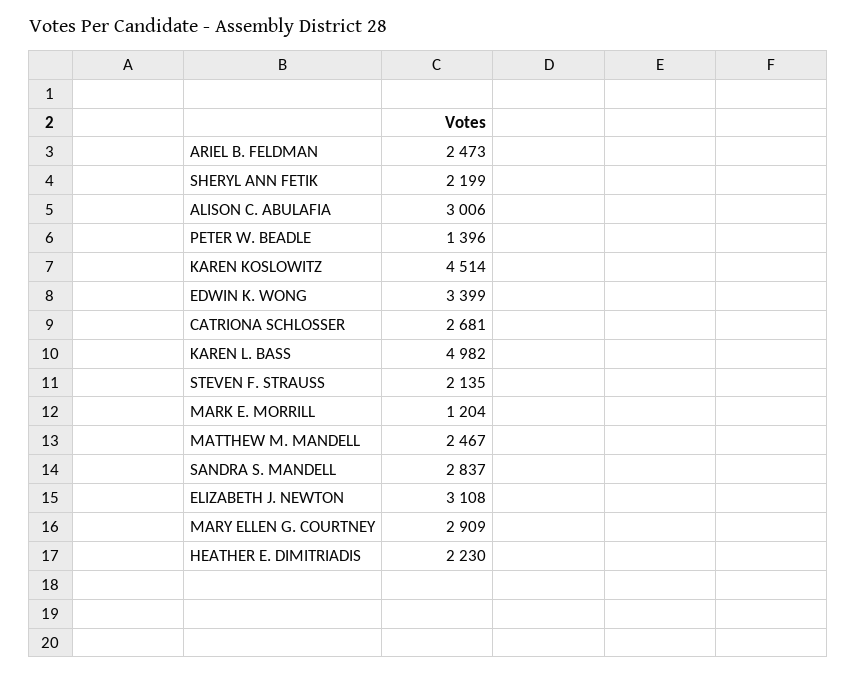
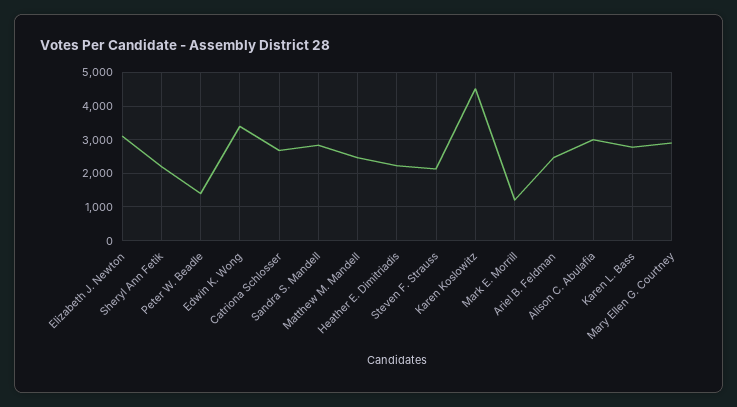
KAREN L. BASS: 4982 -> 2800

